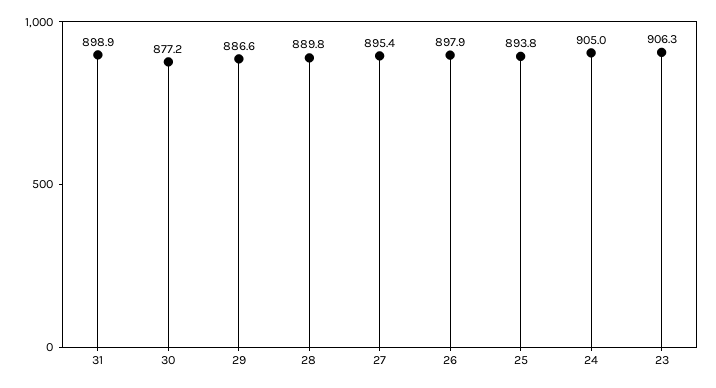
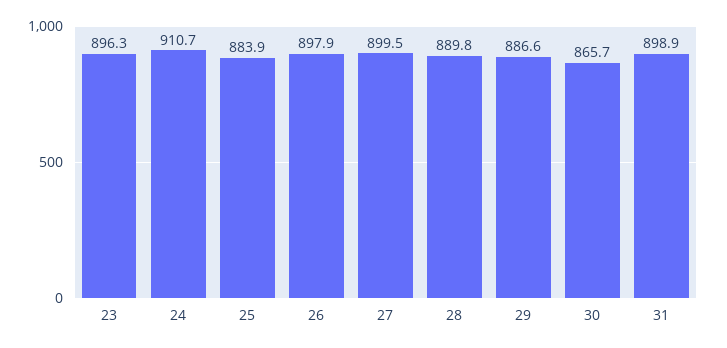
30: 877.2 -> 865.7
27: 895.4 -> 899.5
25: 893.8 -> 883.9
24: 905 -> 910.7
23: 906.3 -> 896.3

